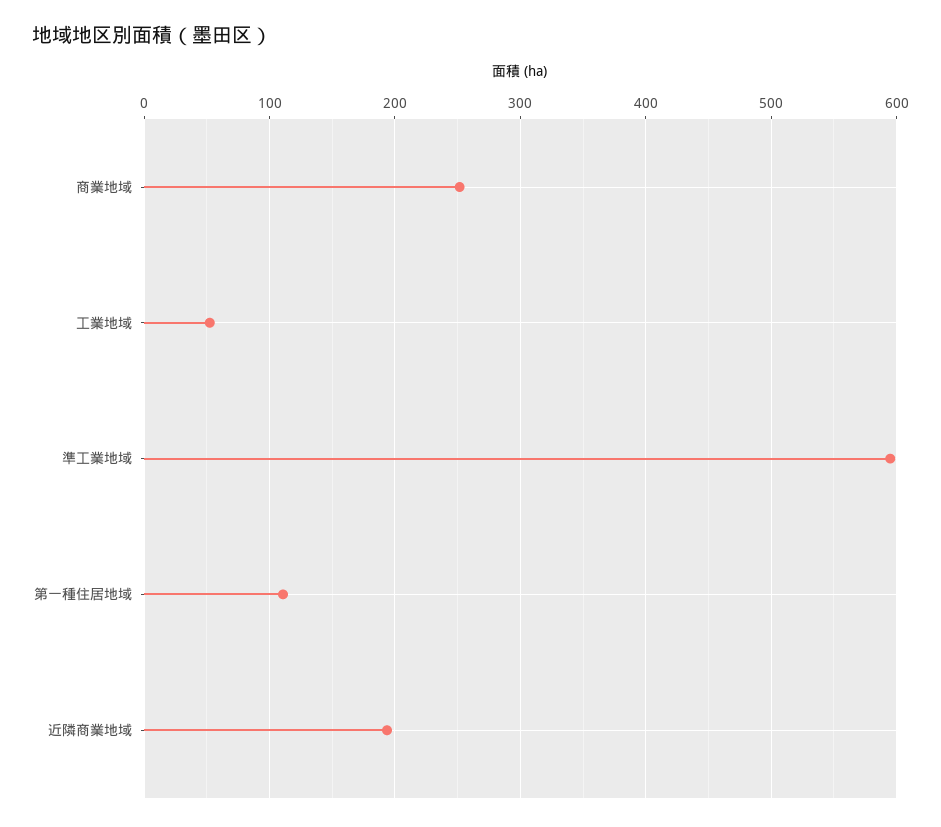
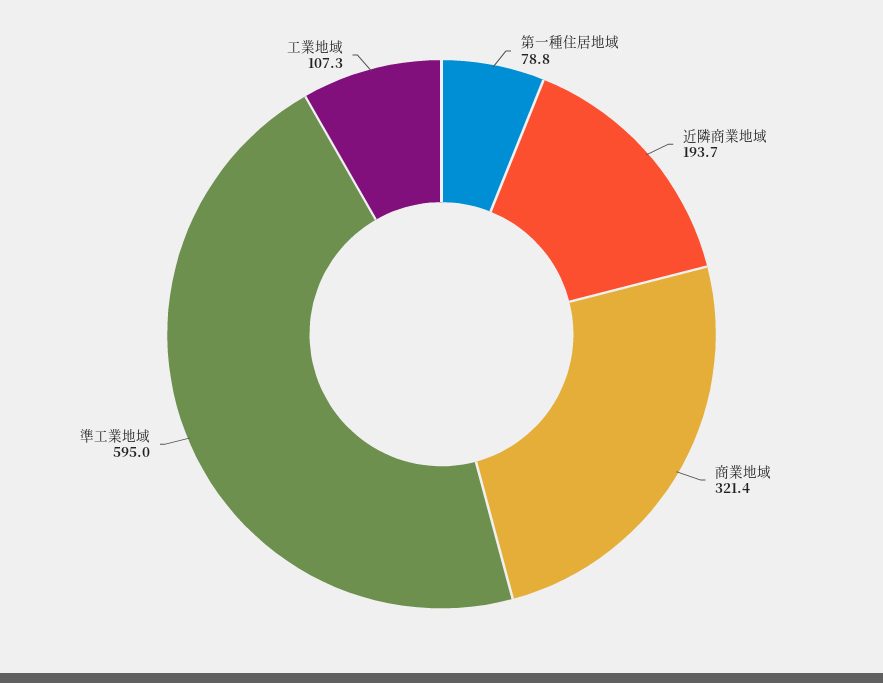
商業地域: 250 -> 321.4
工業地域: 50 -> 107.3
第一種住居地域: 110 -> 78.8

